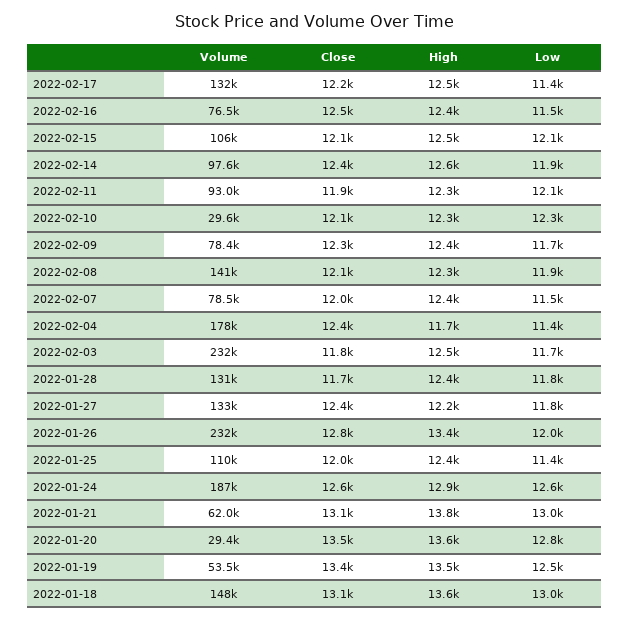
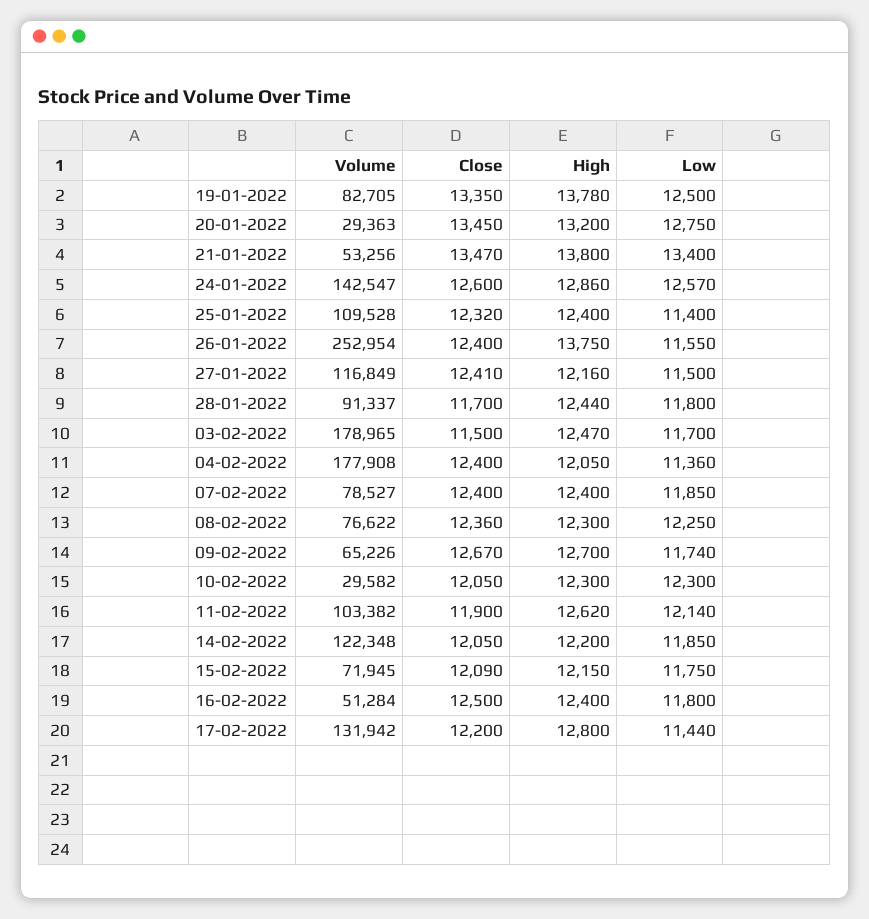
High, 2022-02-17: 12500 -> 12800
Volume, 2022-02-16: 76500 -> 51284
Low, 2022-02-16: 11500 -> 11800
Volume, 2022-02-15: 106000 -> 71945
High, 2022-02-15: 12500 -> 12150
Low, 2022-02-15: 12100 -> 11750
Volume, 2022-02-14: 97600 -> 122348
Close, 2022-02-14: 12400 -> 12050
High, 2022-02-14: 12600 -> 12200
Volume, 2022-02-11: 93000 -> 103382
High, 2022-02-11: 12300 -> 12620
Volume, 2022-02-09: 78400 -> 65226
Close, 2022-02-09: 12300 -> 12670
High, 2022-02-09: 12400 -> 12700
Volume, 2022-02-08: 141000 -> 76622
Close, 2022-02-08: 12100 -> 12360
Low, 2022-02-08: 11900 -> 12250
Close, 2022-02-07: 12000 -> 12400
Low, 2022-02-07: 11500 -> 11850
High, 2022-02-04: 11700 -> 12050
Volume, 2022-02-03: 232000 -> 178965
Close, 2022-02-03: 11800 -> 11500
Volume, 2022-01-28: 131000 -> 91337
Volume, 2022-01-27: 133000 -> 116849
Low, 2022-01-27: 11800 -> 11500
Volume, 2022-01-26: 232000 -> 252954
Close, 2022-01-26: 12800 -> 12400
High, 2022-01-26: 13400 -> 13750
Low, 2022-01-26: 12000 -> 11550
Close, 2022-01-25: 12000 -> 12320
Volume, 2022-01-24: 187000 -> 142547
Volume, 2022-01-21: 62000 -> 53256
Close, 2022-01-21: 13100 -> 13470
Low, 2022-01-21: 13000 -> 13400
High, 2022-01-20: 13600 -> 13200
Volume, 2022-01-19: 53500 -> 82705
High, 2022-01-19: 13500 -> 13780
Volume, 2022-01-18: 148000 -> none
Close, 2022-01-18: 13100 -> none
High, 2022-01-18: 13600 -> none
Low, 2022-01-18: 13000 -> none

